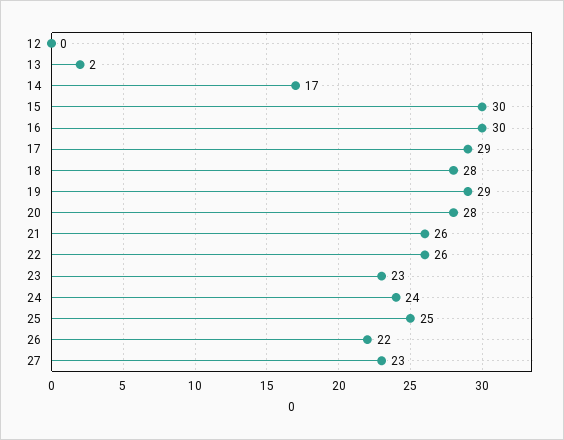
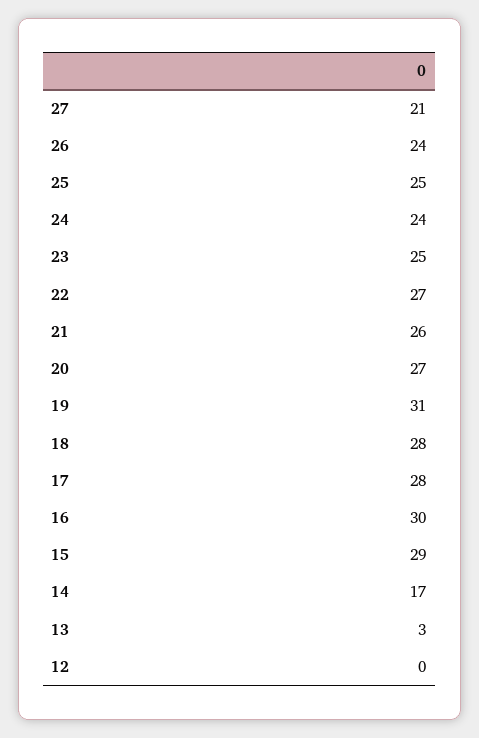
13: 2 -> 3
15: 30 -> 29
17: 29 -> 28
19: 29 -> 31
20: 28 -> 27
22: 26 -> 27
23: 23 -> 25
26: 22 -> 24
27: 23 -> 21

